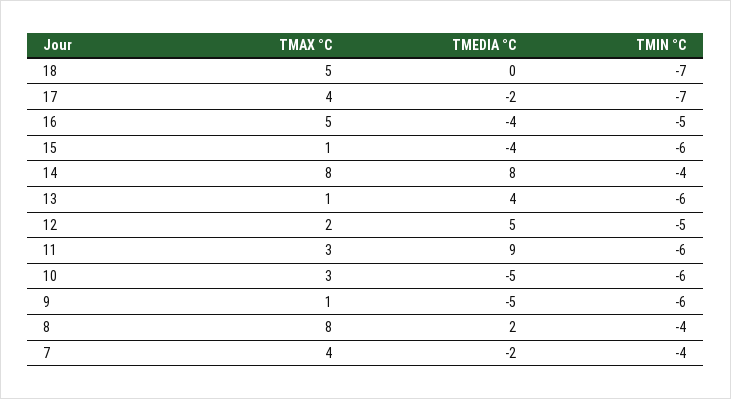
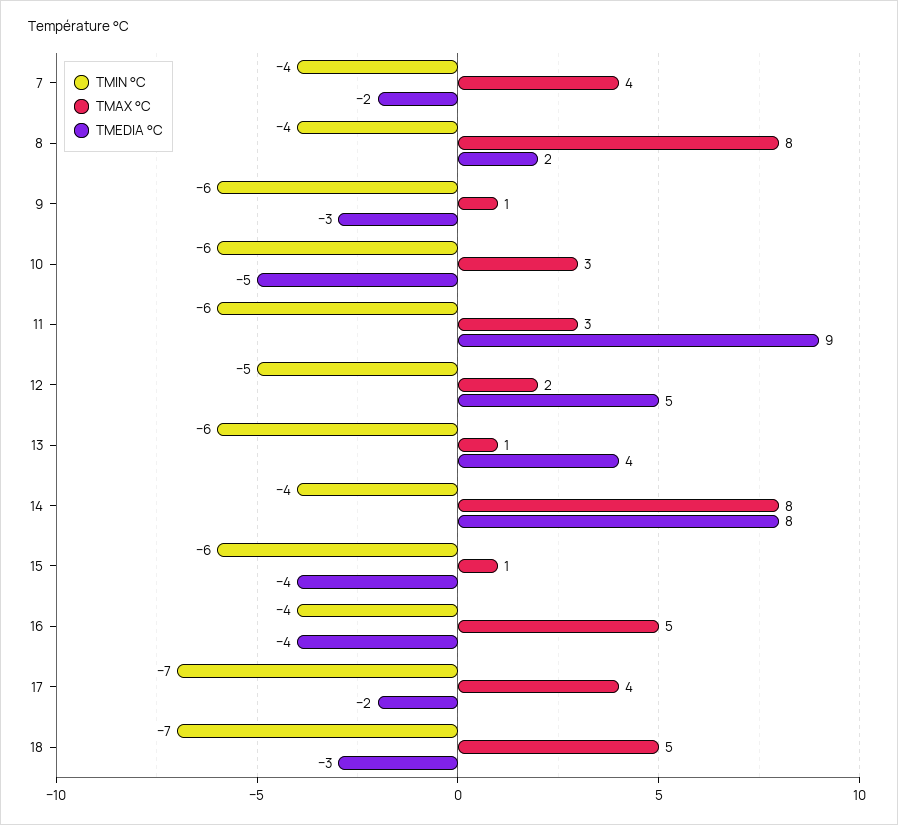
TMEDIA °C, 18: 0 -> -3
TMIN °C, 16: -5 -> -4
TMEDIA °C, 9: -5 -> -3

